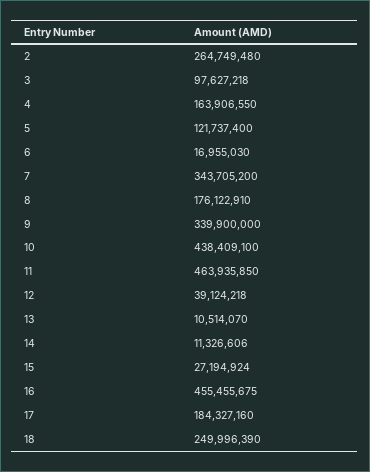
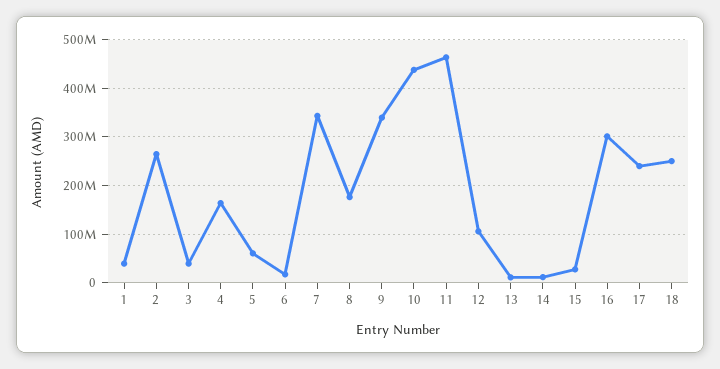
3: 97627218 -> 40000000
5: 121737400 -> 60000000
12: 39124218 -> 100000000
16: 455455675 -> 300000000
17: 184327160 -> 240000000
1: none -> 40000000

